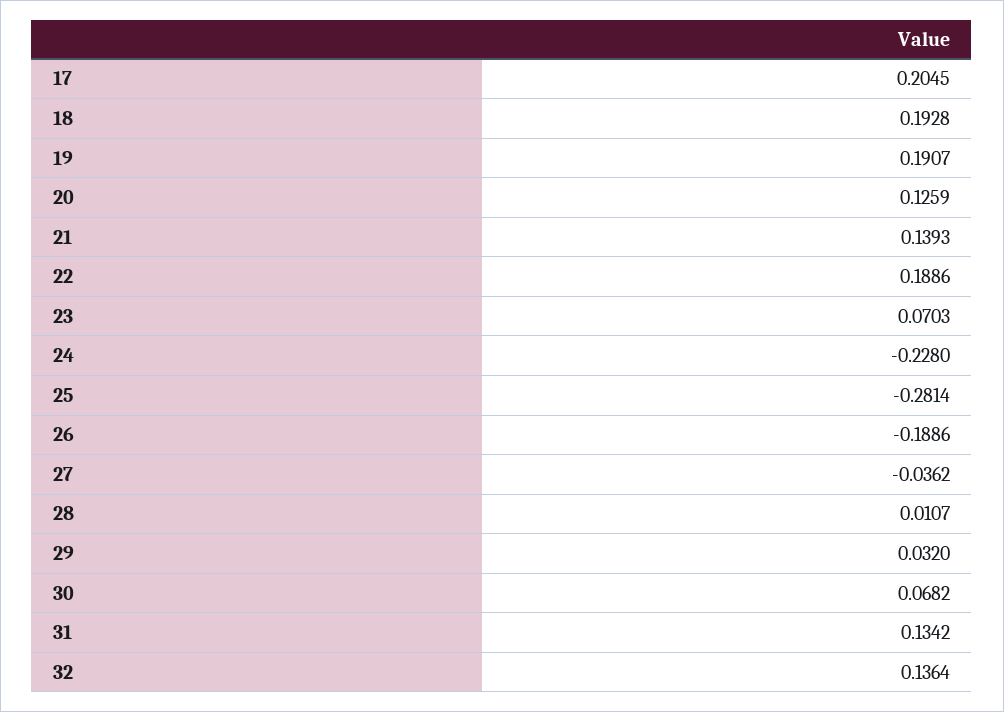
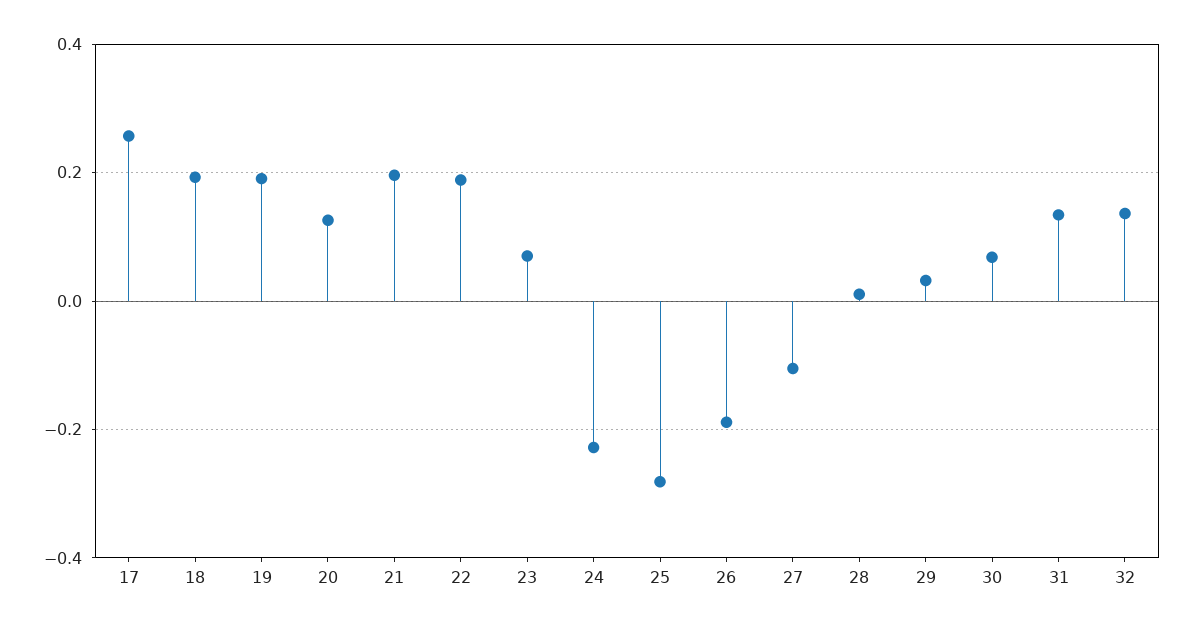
17: 0.2045 -> 0.26
21: 0.1393 -> 0.2
27: -0.0362 -> -0.1

